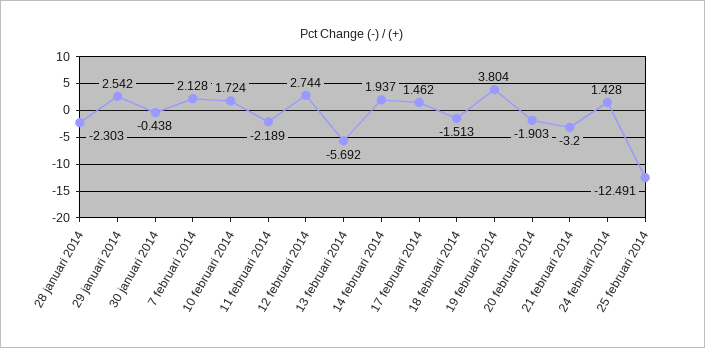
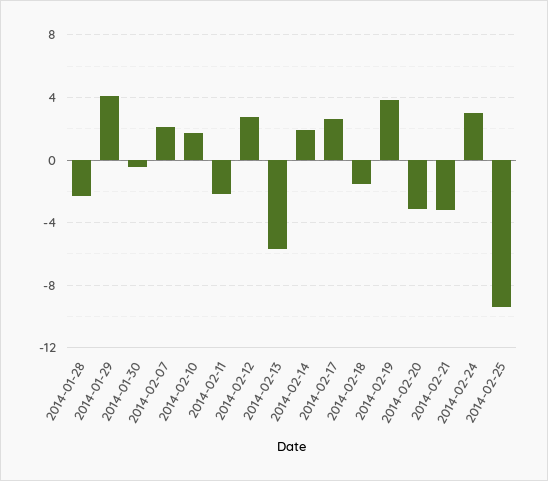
29 januari 2014: 2.542 -> 4
17 februari 2014: 1.462 -> 2.5
20 februari 2014: -1.903 -> -3
24 februari 2014: 1.428 -> 3
25 februari 2014: -12.491 -> -9.5

